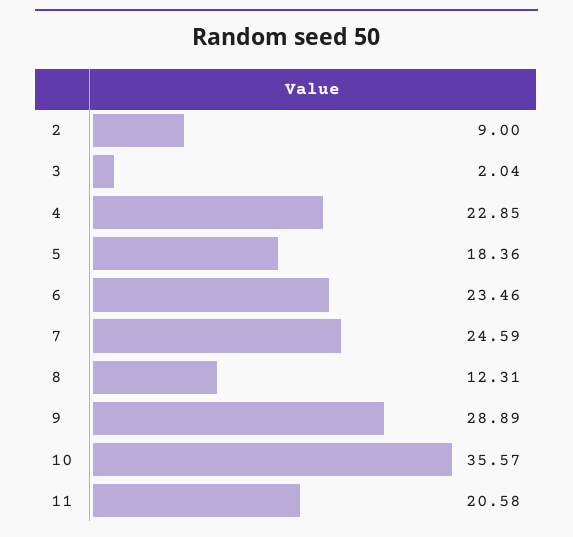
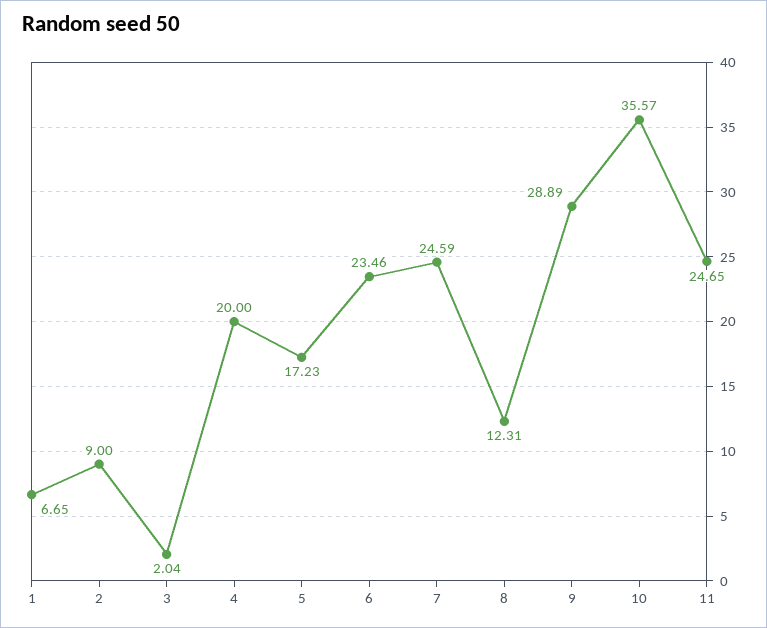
4: 22.85 -> 20
5: 18.36 -> 17.23
11: 20.58 -> 24.65
1: none -> 6.65

